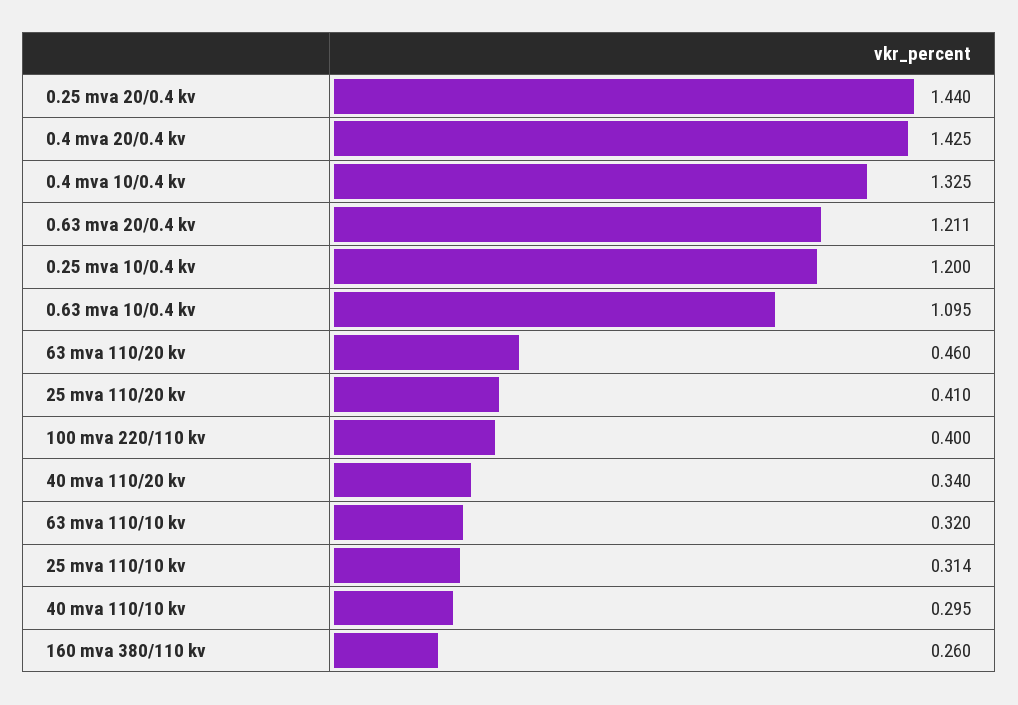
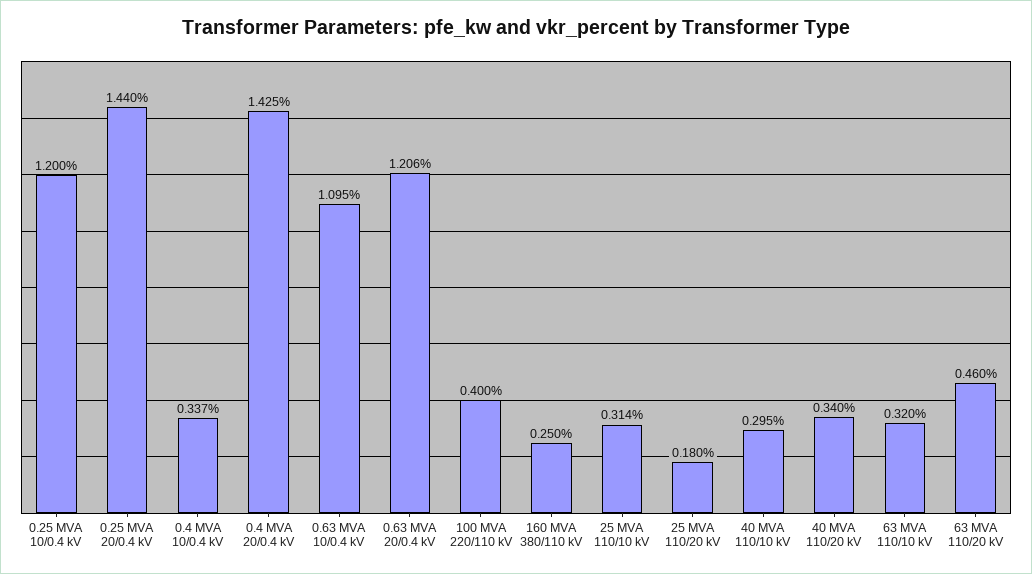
0.4 mva 10/0.4 kv: 1.325 -> 0.337
0.63 mva 20/0.4 kv: 1.211 -> 1.206
25 mva 110/20 kv: 0.41 -> 0.18
160 mva 380/110 kv: 0.26 -> 0.25

